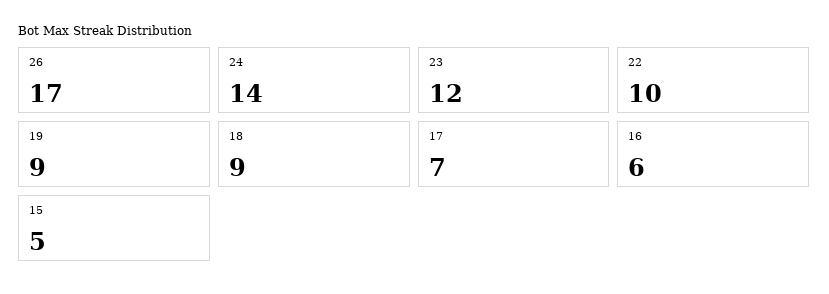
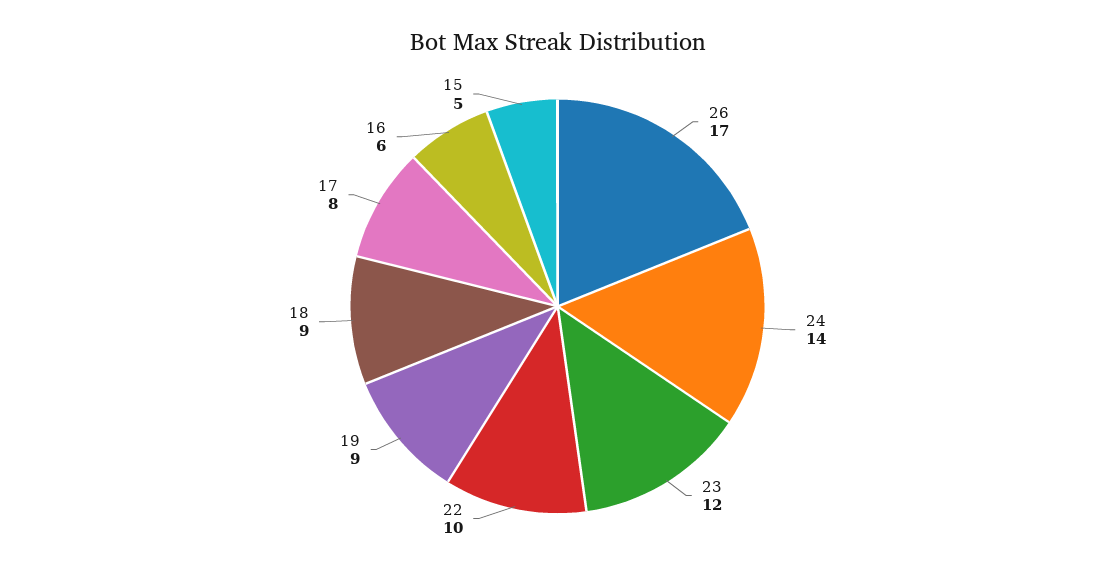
17: 7 -> 8

